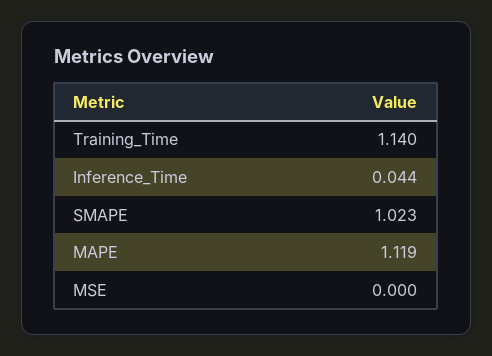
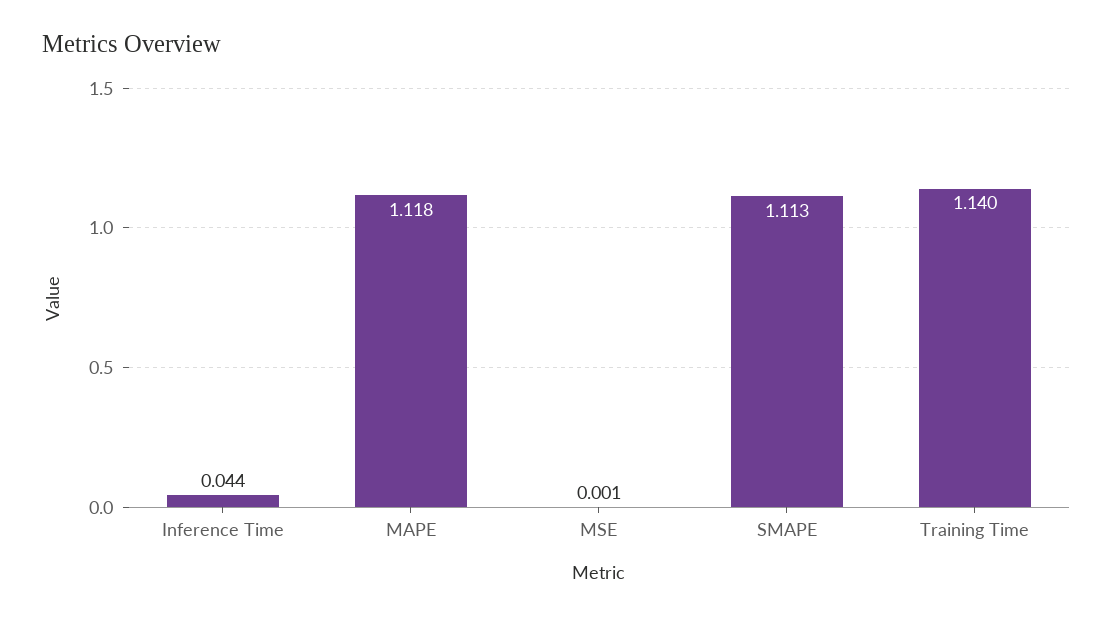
SMAPE: 1.023 -> 1.113
MAPE: 1.119 -> 1.118
MSE: 0 -> 0.001

